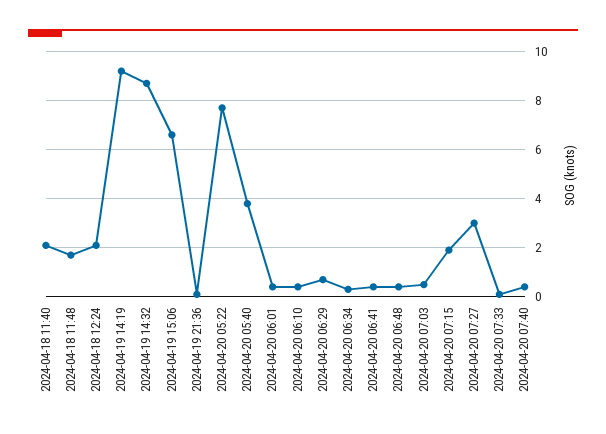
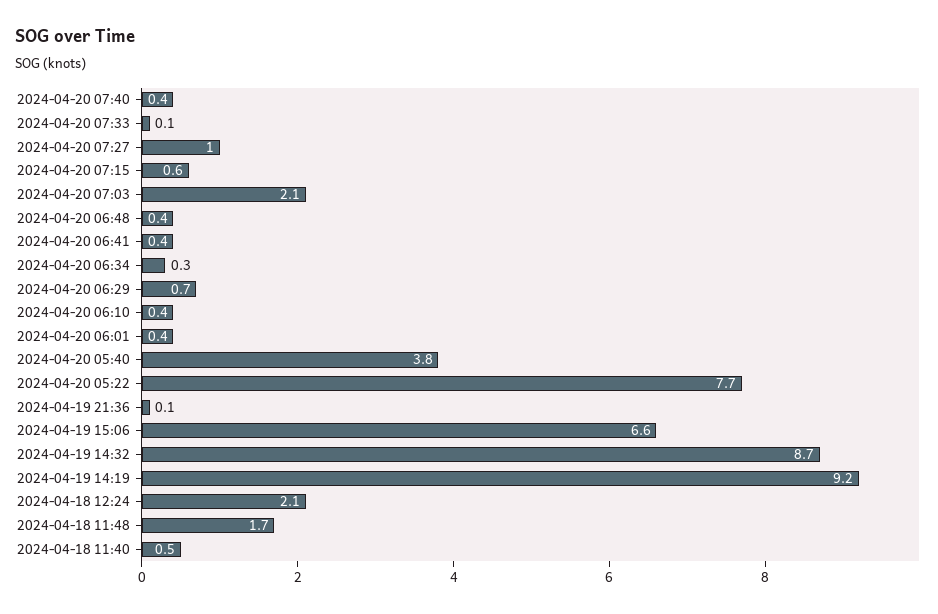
2024-04-18 11:40: 2 -> 0.5
2024-04-20 07:03: 0.5 -> 2.1
2024-04-20 07:15: 2 -> 0.6
2024-04-20 07:27: 3 -> 1

